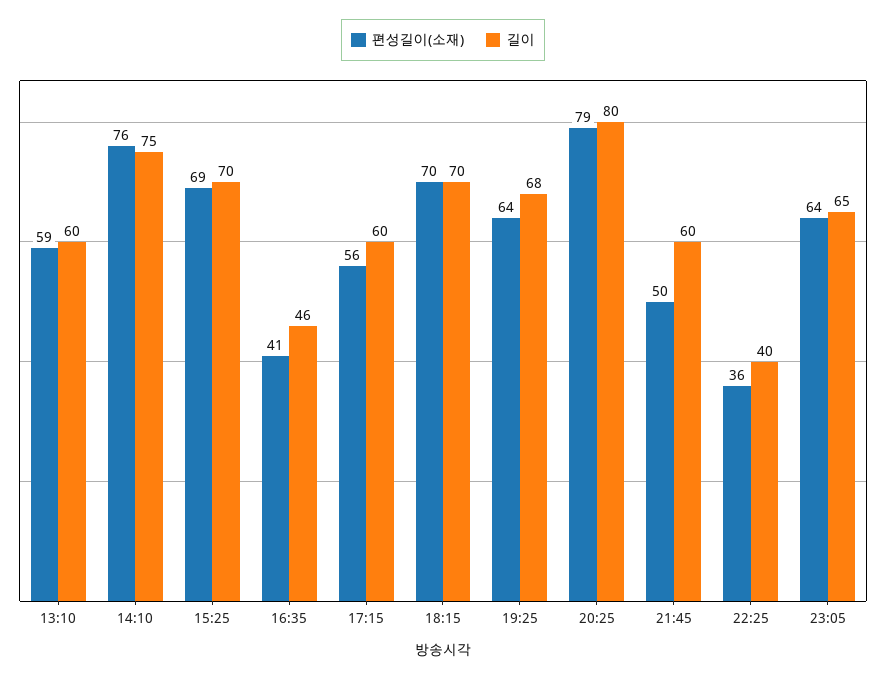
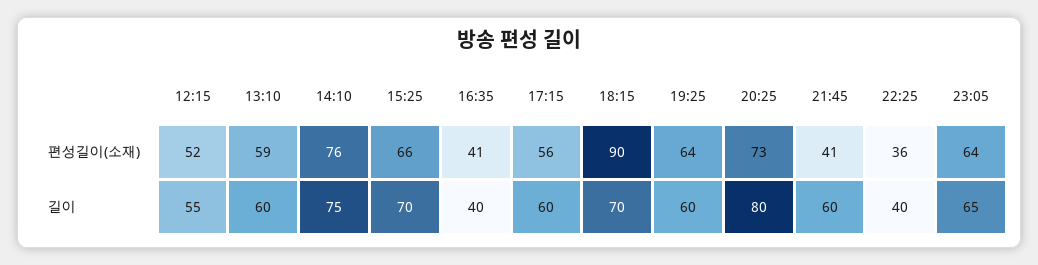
편성길이(소재), 15:25: 69 -> 66
길이, 16:35: 46 -> 40
편성길이(소재), 18:15: 70 -> 90
길이, 19:25: 68 -> 60
편성길이(소재), 20:25: 79 -> 73
편성길이(소재), 21:45: 50 -> 41
편성길이(소재), 12:15: none -> 52
길이, 12:15: none -> 55

